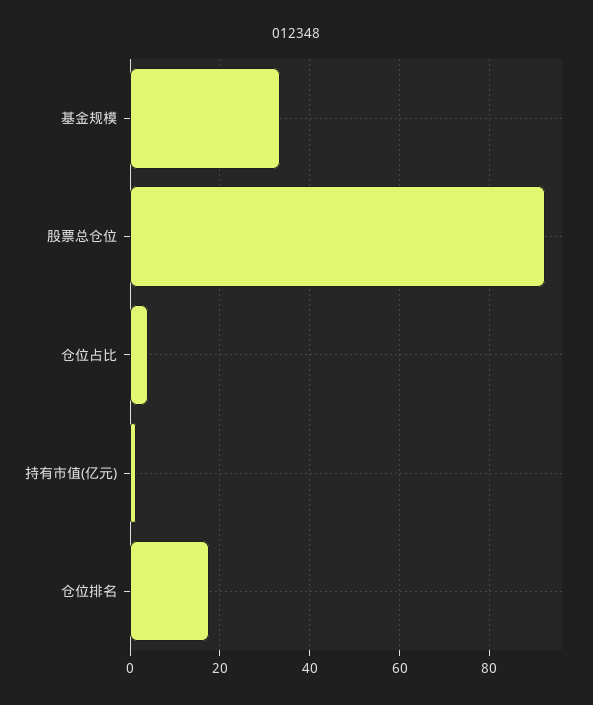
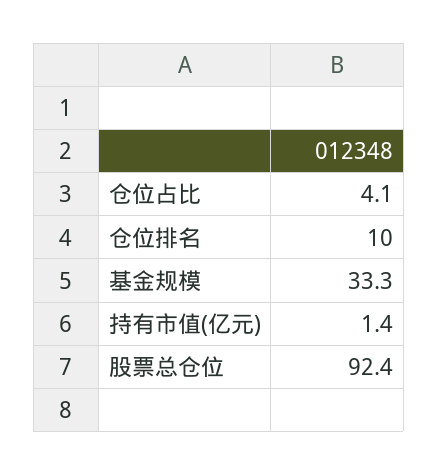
仓位排名: 18 -> 10

